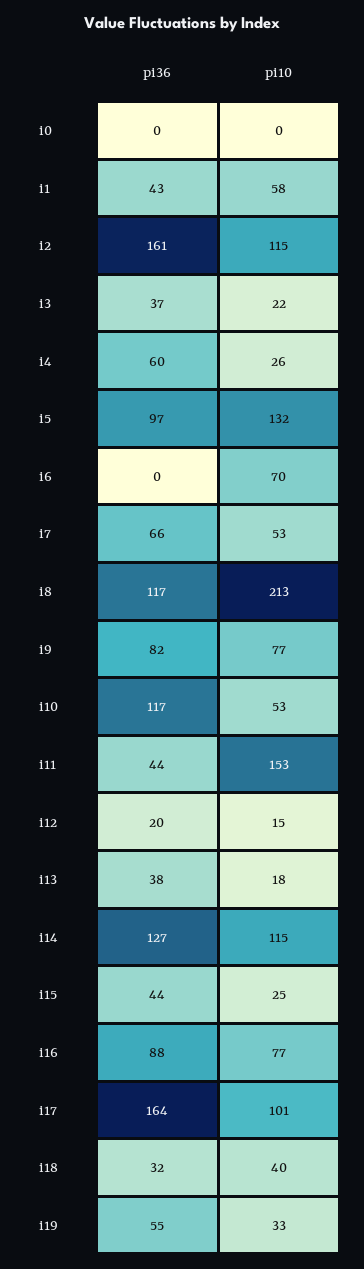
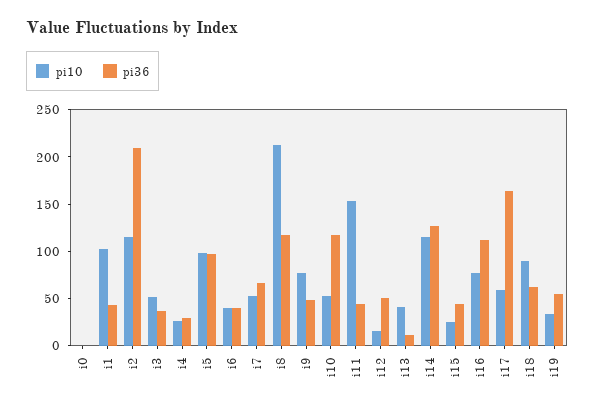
pi10, i1: 58 -> 100
pi36, i2: 161 -> 210
pi10, i3: 22 -> 50
pi36, i4: 60 -> 30
pi10, i5: 132 -> 100
pi36, i6: 0 -> 40
pi10, i6: 70 -> 40
pi36, i9: 82 -> 50
pi36, i12: 20 -> 50
pi36, i13: 38 -> 10
pi10, i13: 18 -> 40
pi36, i16: 88 -> 110
pi10, i17: 101 -> 60
pi36, i18: 32 -> 60
pi10, i18: 40 -> 90

